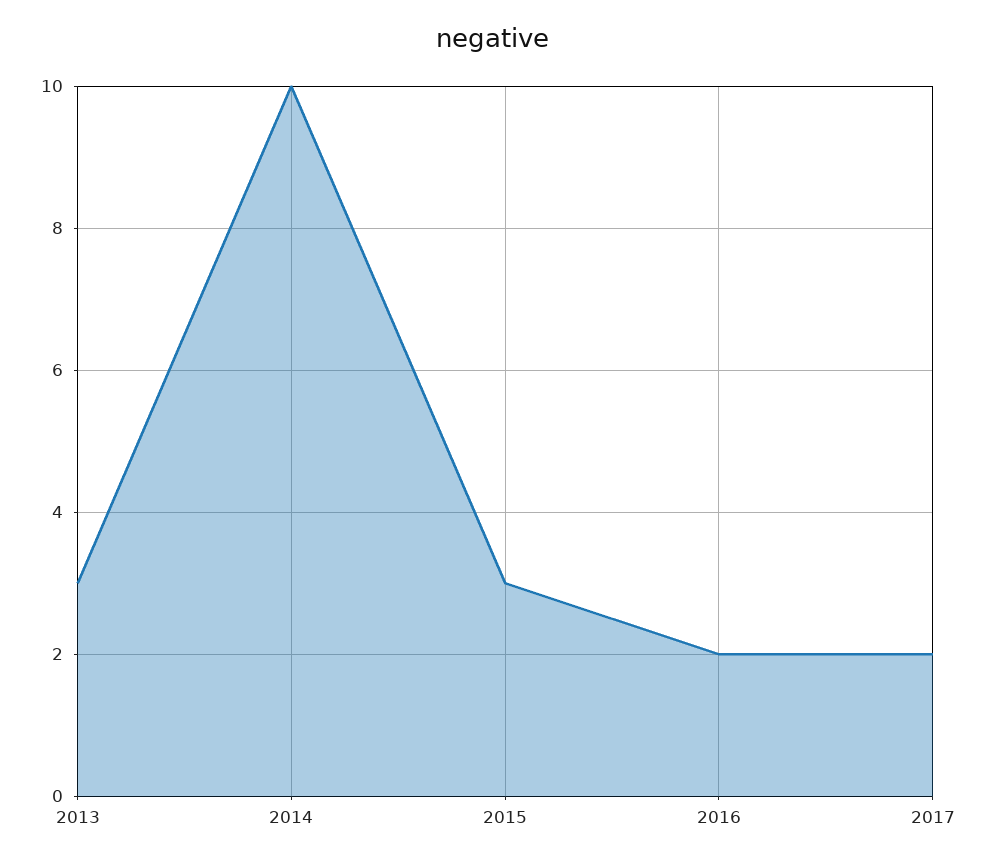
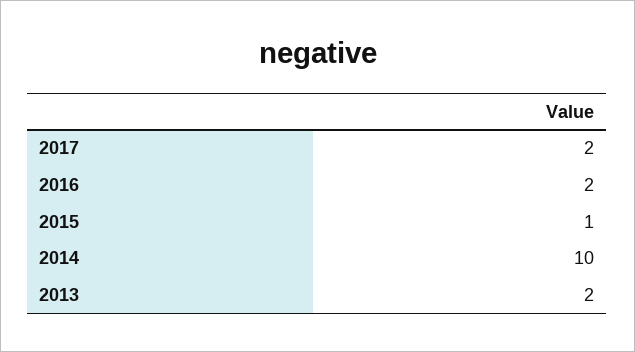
2013: 3 -> 2
2015: 3 -> 1

